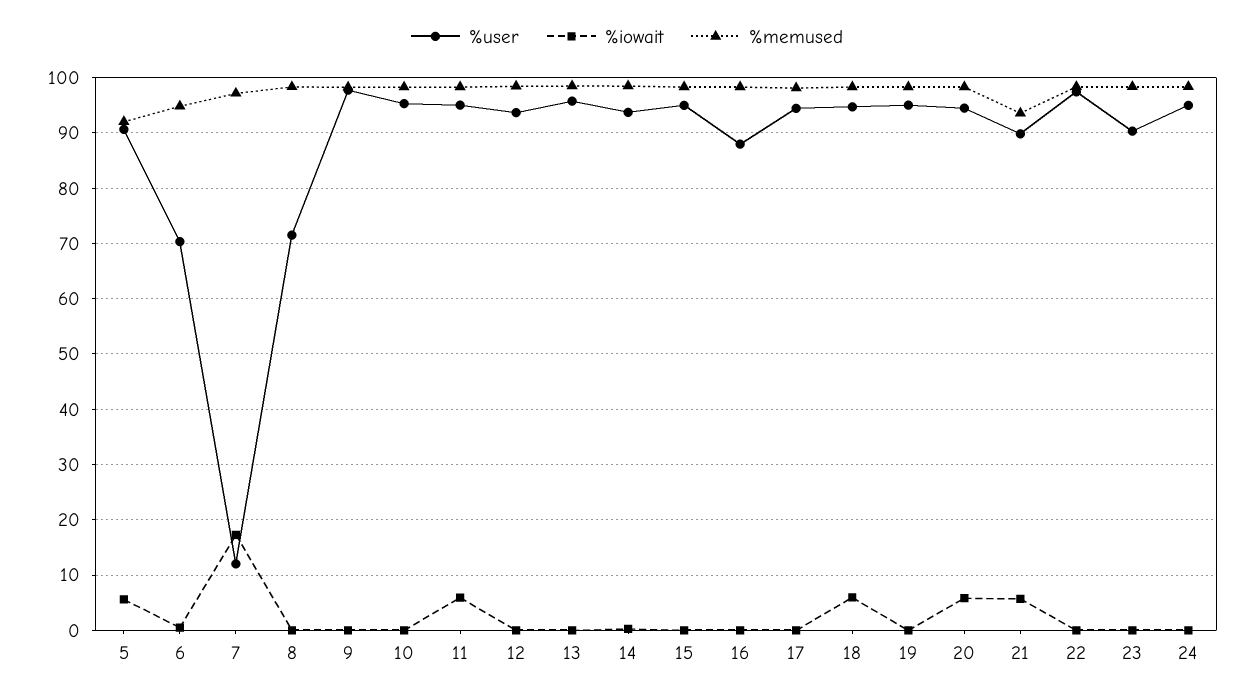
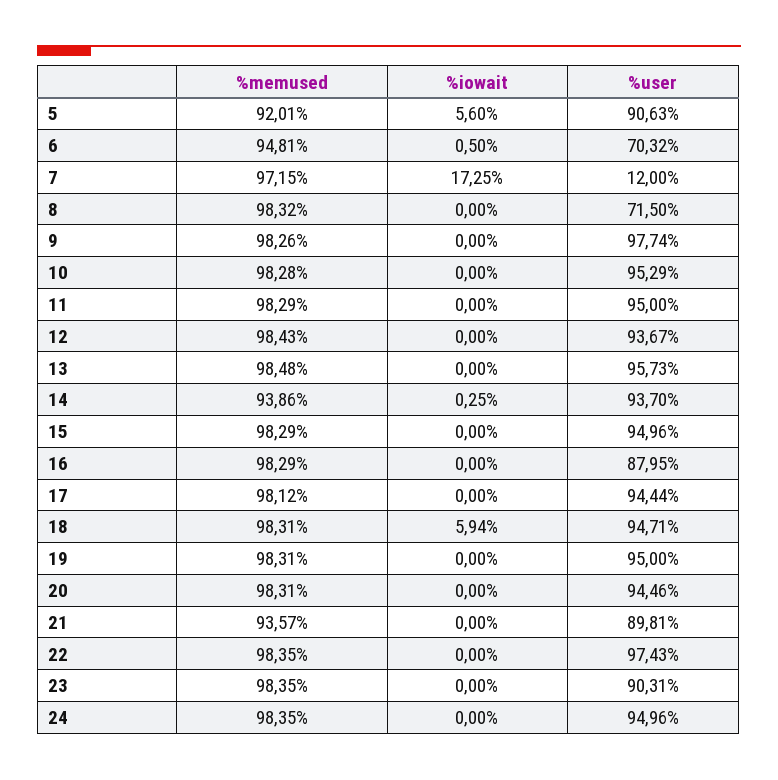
%iowait, 11: 6 -> 0
%memused, 14: 98 -> 93.86
%iowait, 20: 6 -> 0
%iowait, 21: 6 -> 0

